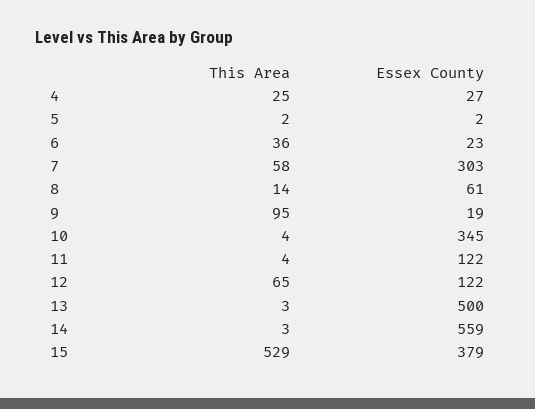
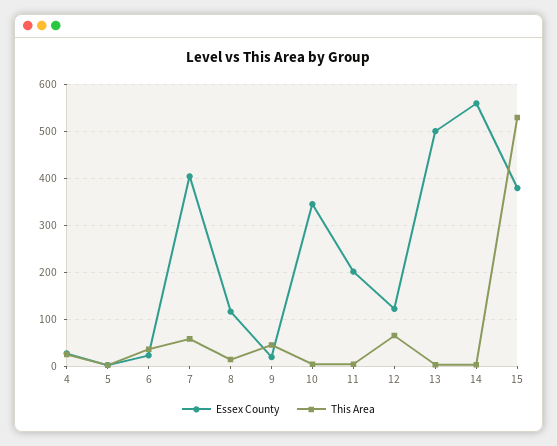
Essex County, 7: 303 -> 400
Essex County, 8: 61 -> 120
This Area, 9: 95 -> 40
Essex County, 11: 122 -> 200

